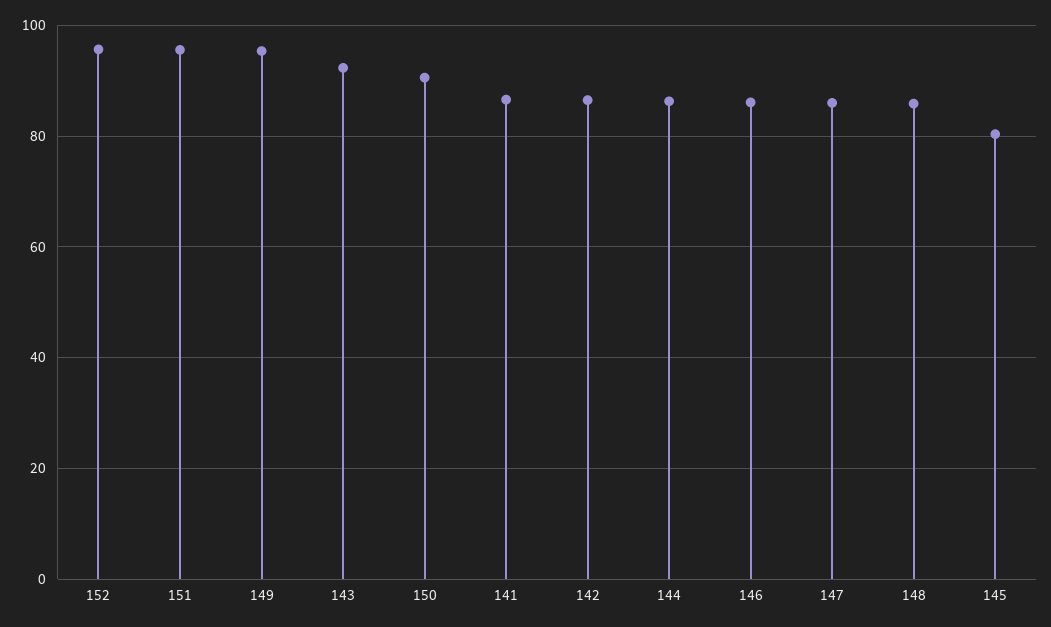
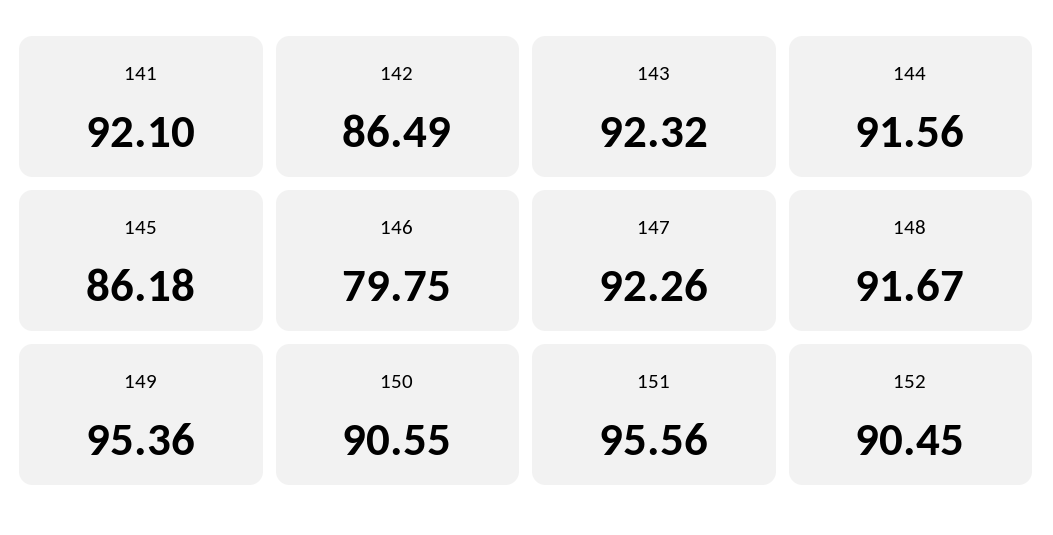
152: 96 -> 90.45
141: 86 -> 92.1
144: 86 -> 91.56
146: 86 -> 79.75
147: 86 -> 92.26
148: 86 -> 91.67
145: 80 -> 86.18

